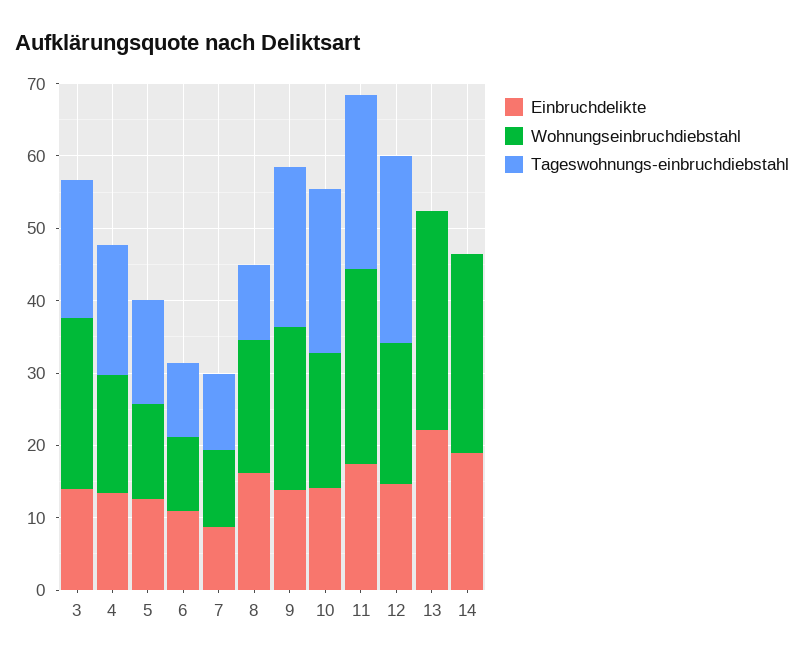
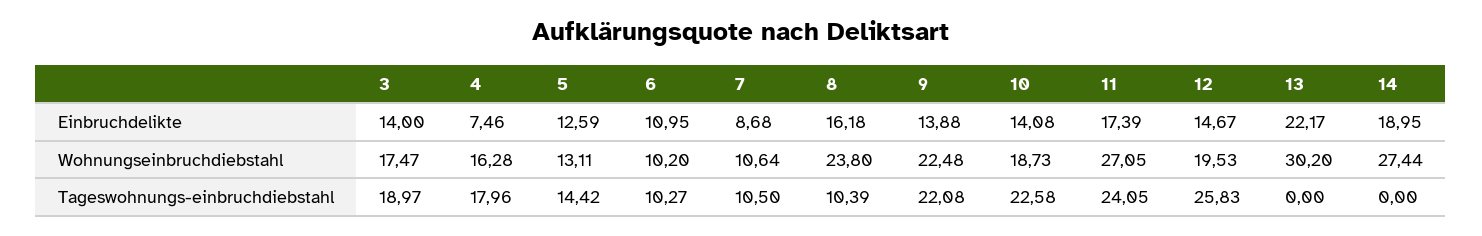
Wohnungseinbruchdiebstahl, 3: 24 -> 17.47
Einbruchdelikte, 4: 14 -> 7.46
Wohnungseinbruchdiebstahl, 8: 18 -> 23.8

